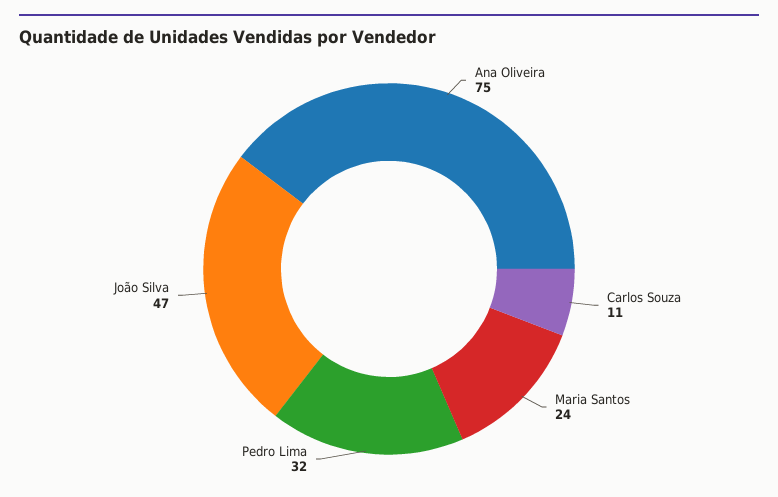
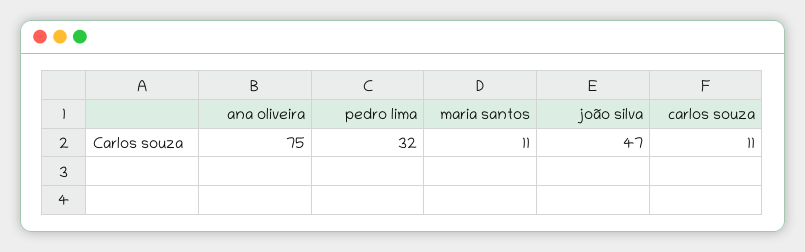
Maria Santos: 24 -> 11

